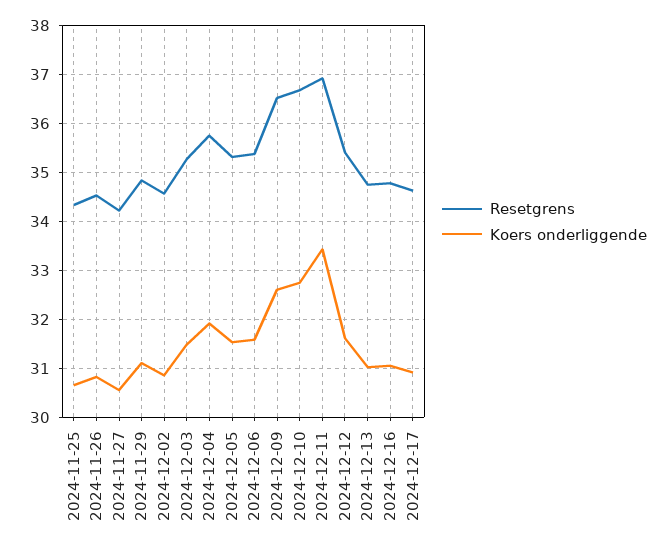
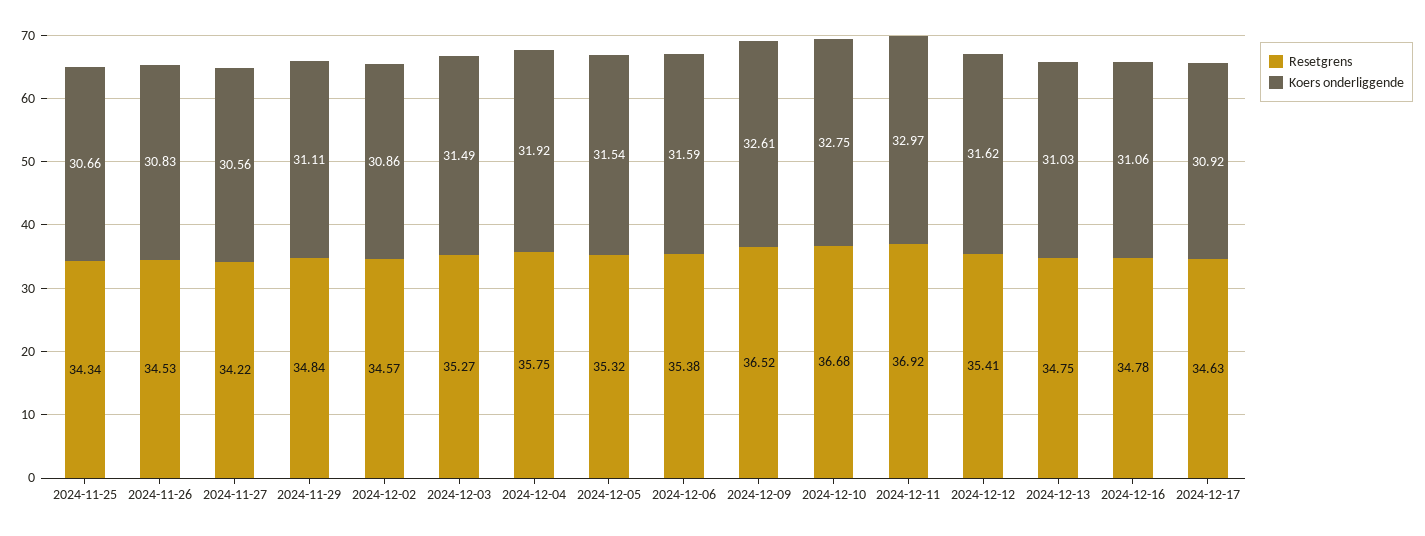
Koers onderliggende, 2024-12-11: 33.4 -> 32.97

